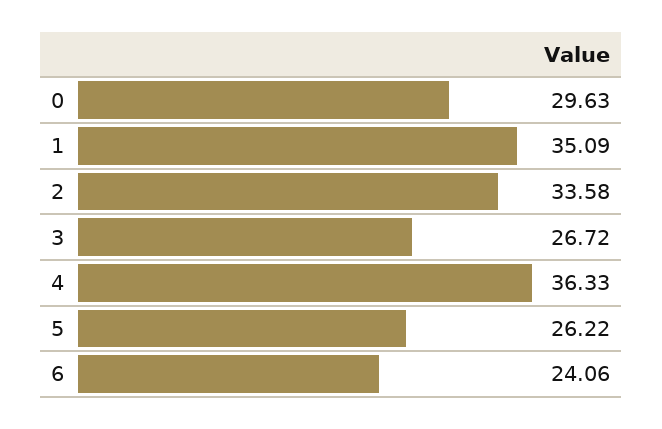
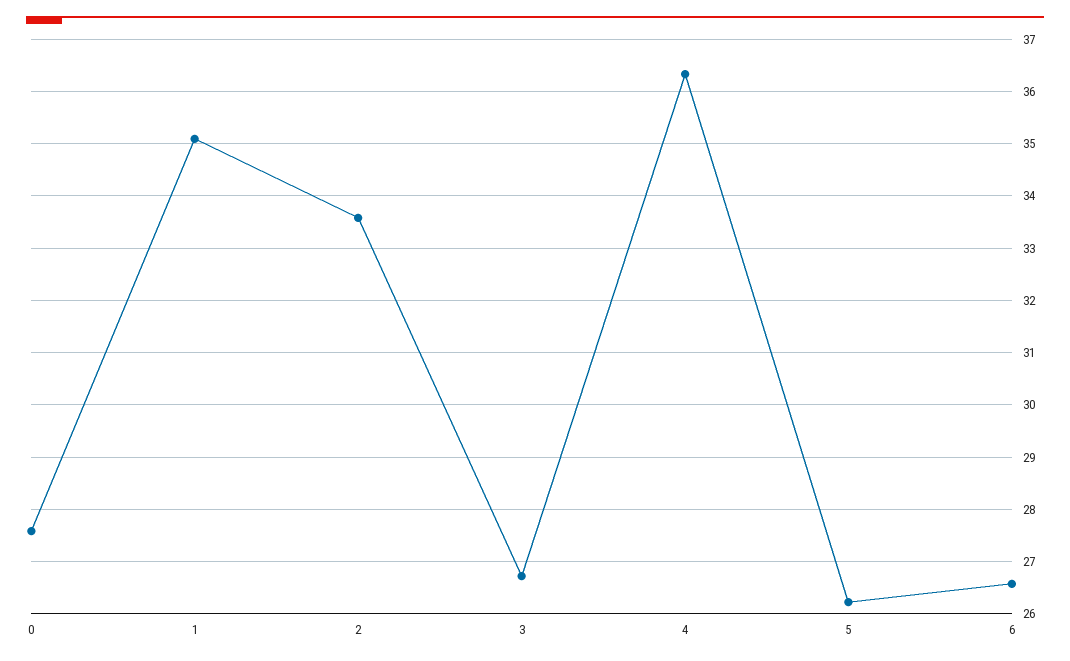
0: 29.63 -> 27.6
6: 24.06 -> 26.6

